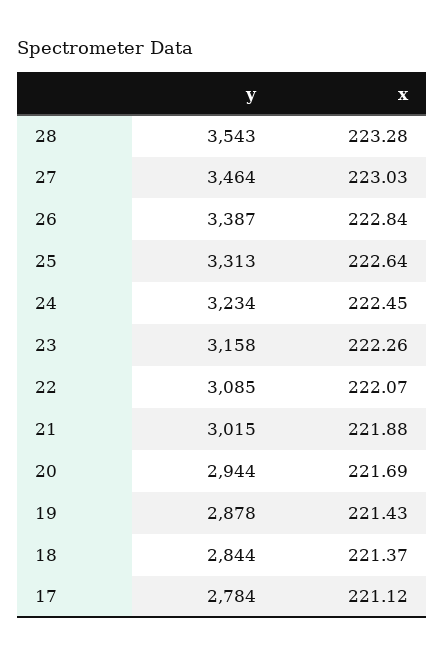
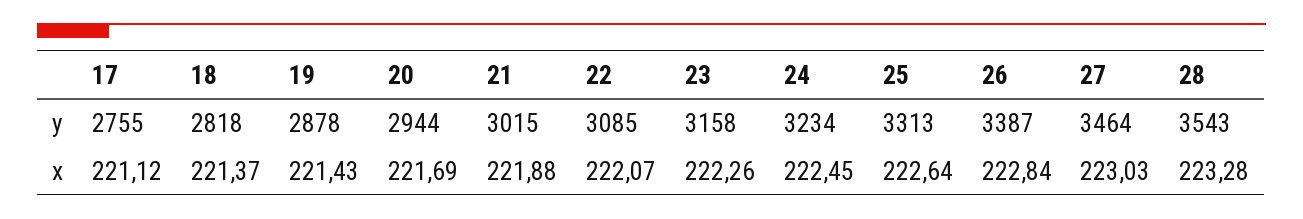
y, 18: 2844 -> 2818
y, 17: 2784 -> 2755

